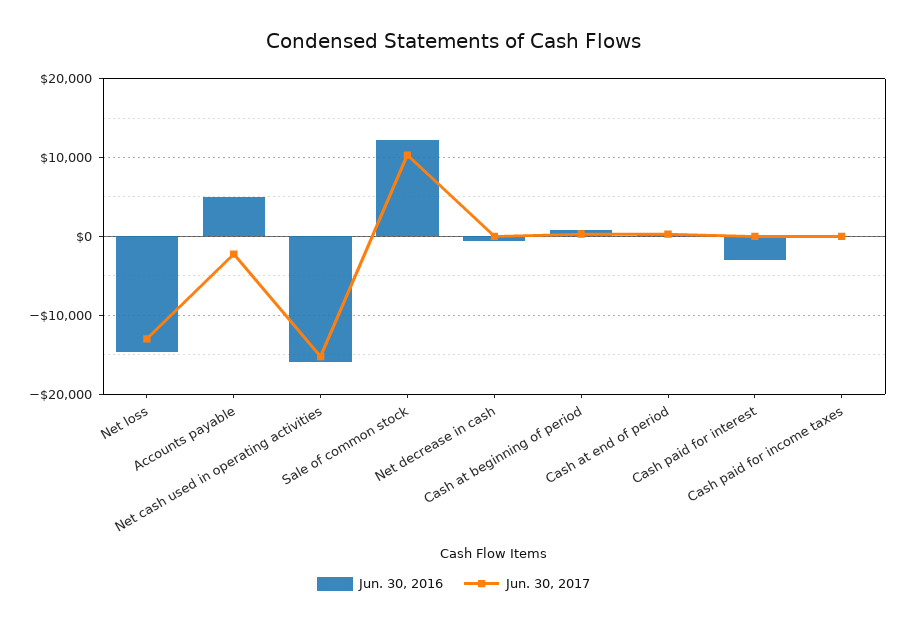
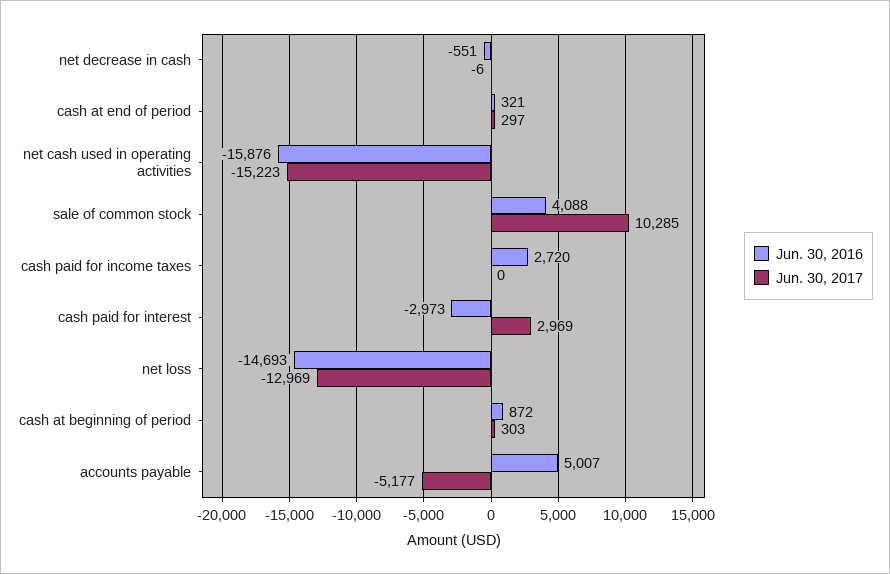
Jun. 30, 2017, Accounts payable: -2000 -> -5177
Jun. 30, 2016, Sale of common stock: 12000 -> 4088
Jun. 30, 2017, Cash paid for interest: 0 -> 2969
Jun. 30, 2016, Cash paid for income taxes: 0 -> 2720

